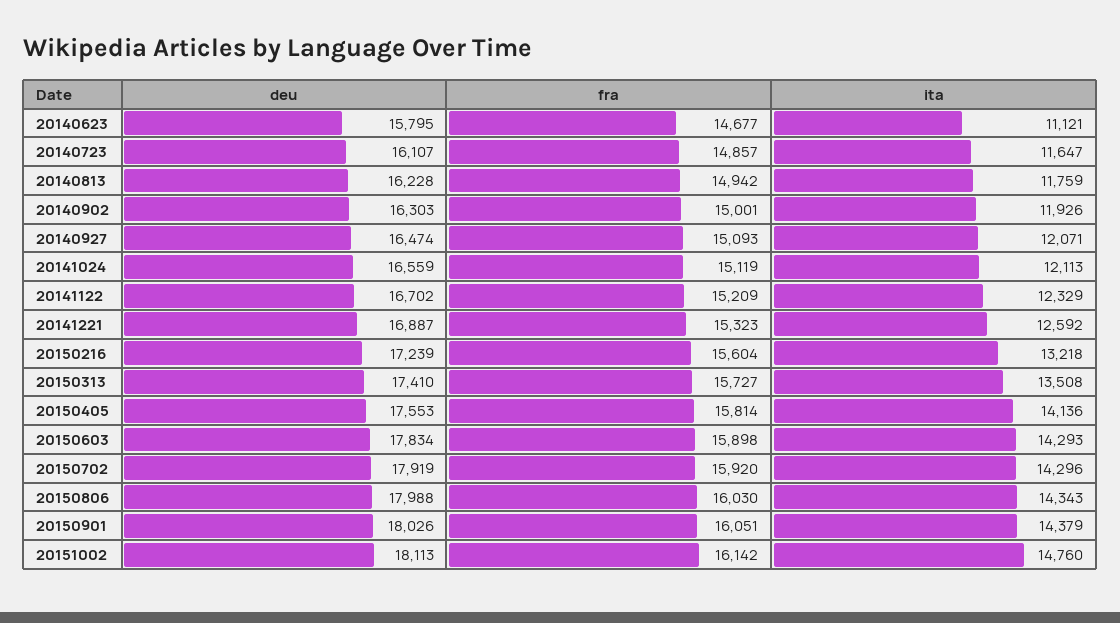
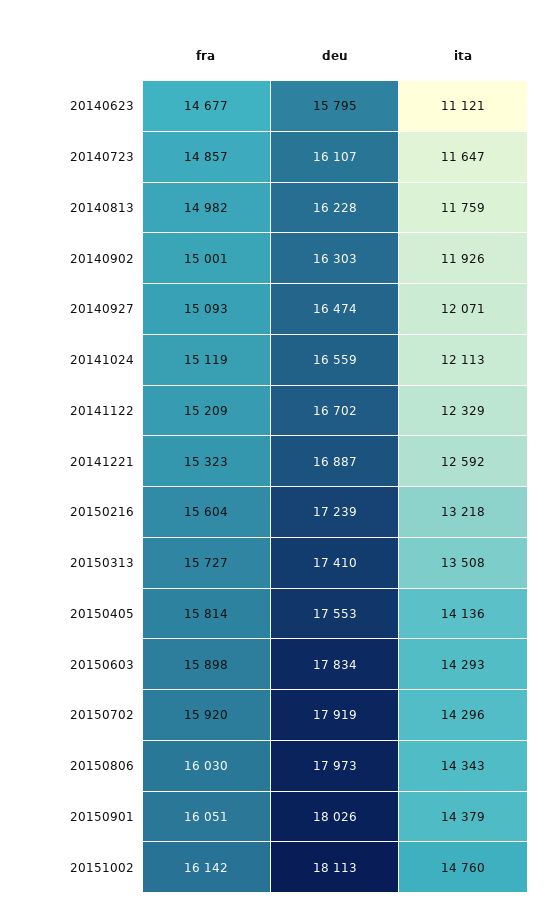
fra, 20140813: 14942 -> 14982
deu, 20150806: 17988 -> 17973

